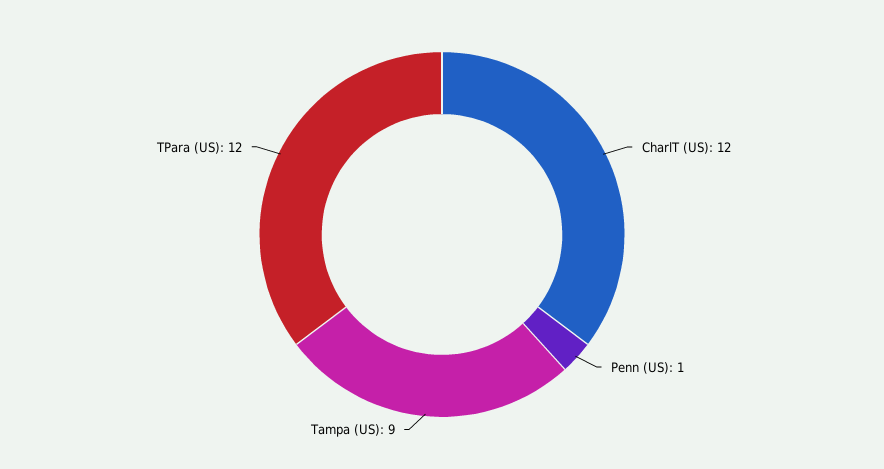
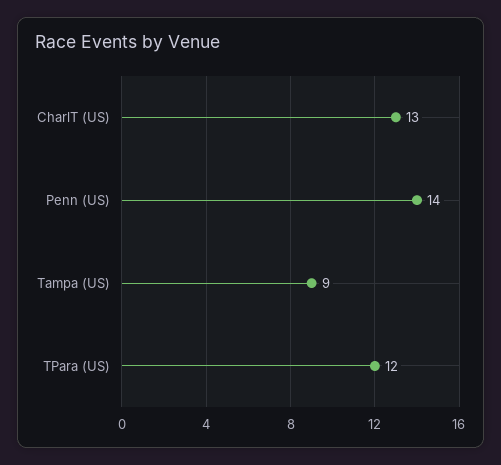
CharlT (US): 12 -> 13
Penn (US): 1 -> 14

